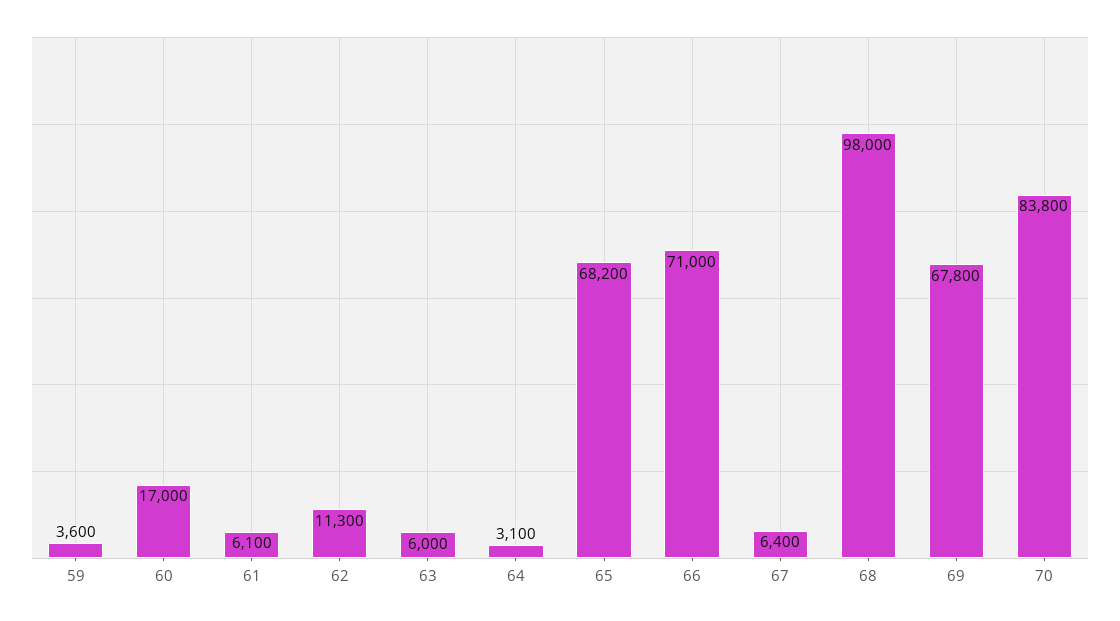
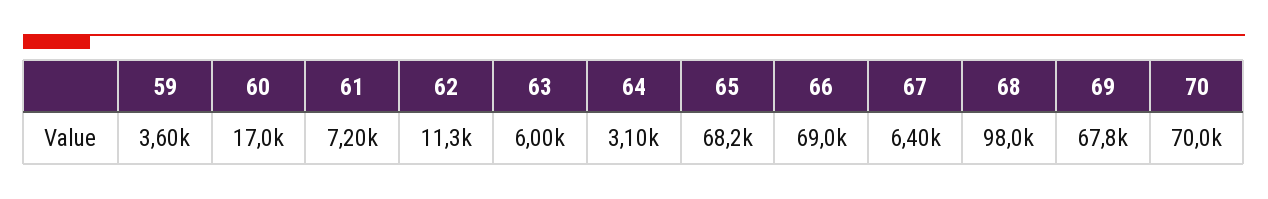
61: 6100 -> 7200
66: 71000 -> 69000
70: 83800 -> 70000

